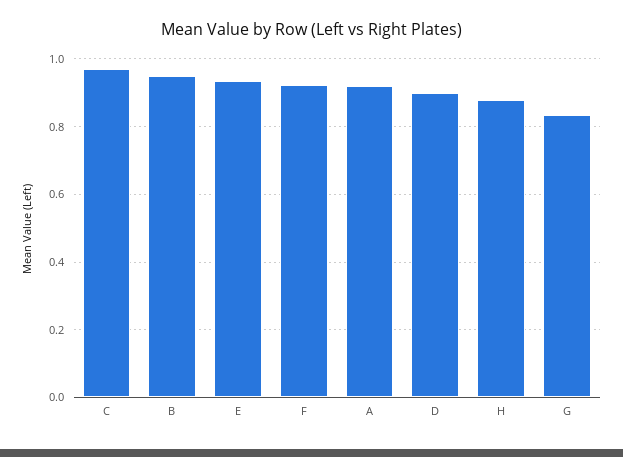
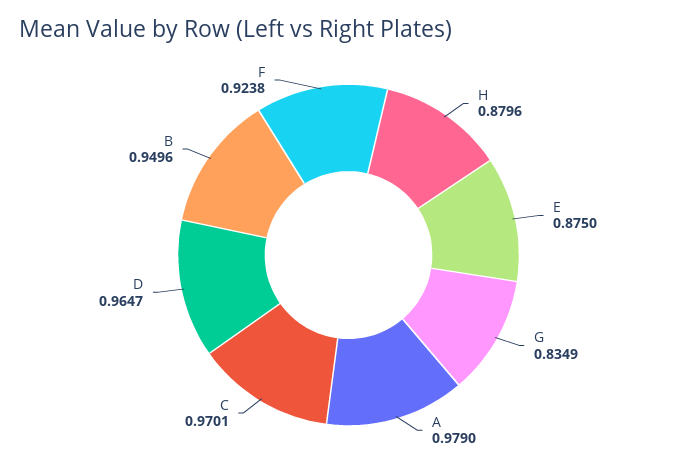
E: 0.94 -> 0.875
A: 0.92 -> 0.979
D: 0.9 -> 0.9647

